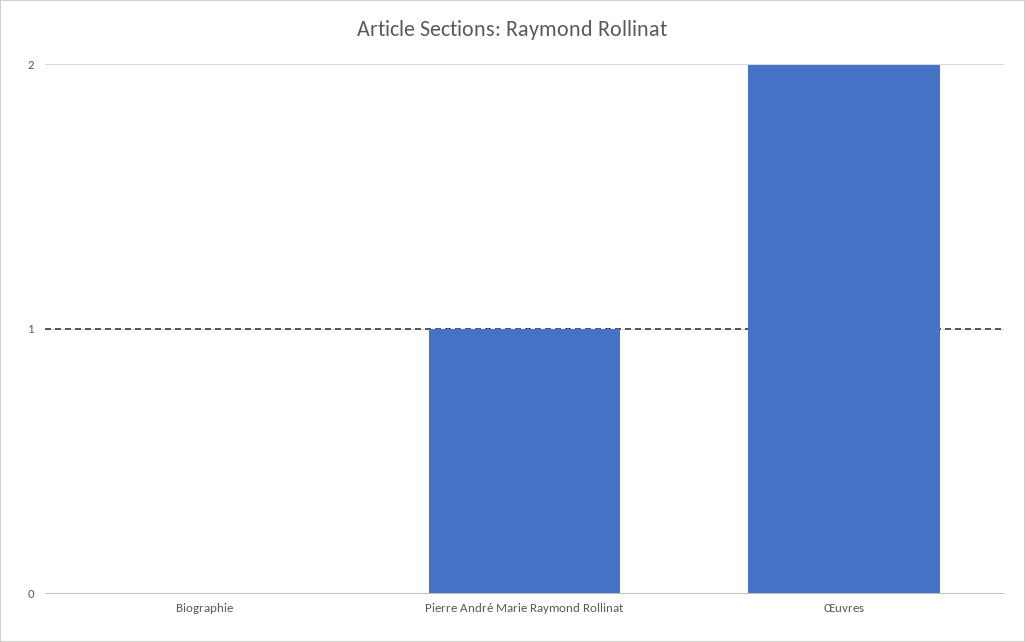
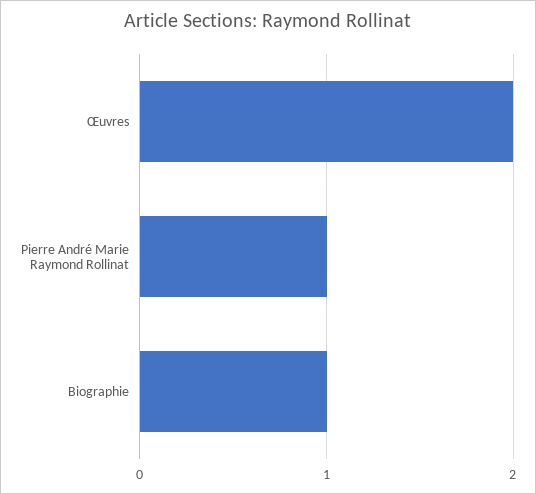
Biographie: 0 -> 1

